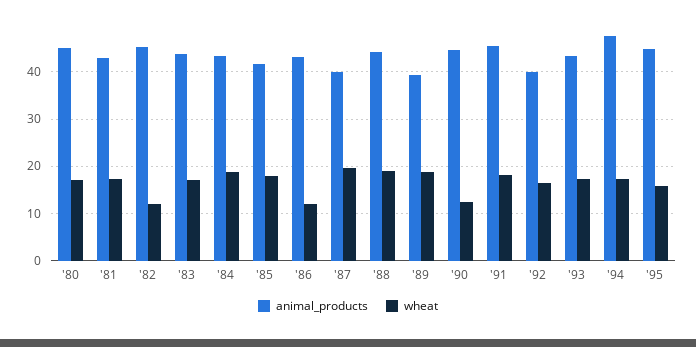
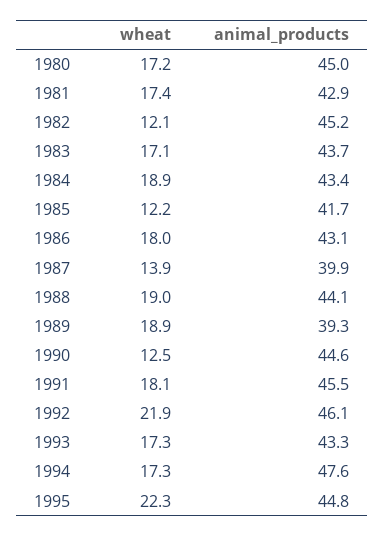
wheat, '85: 18 -> 12.2
wheat, '86: 12 -> 18
wheat, '87: 20 -> 13.9
animal_products, '92: 40 -> 46.1
wheat, '92: 16 -> 21.9
wheat, '95: 16 -> 22.3

